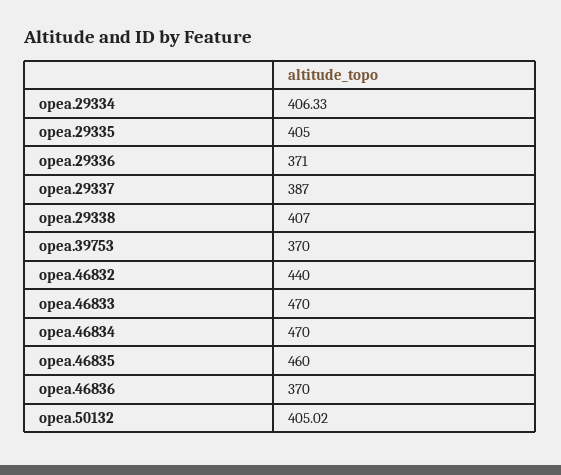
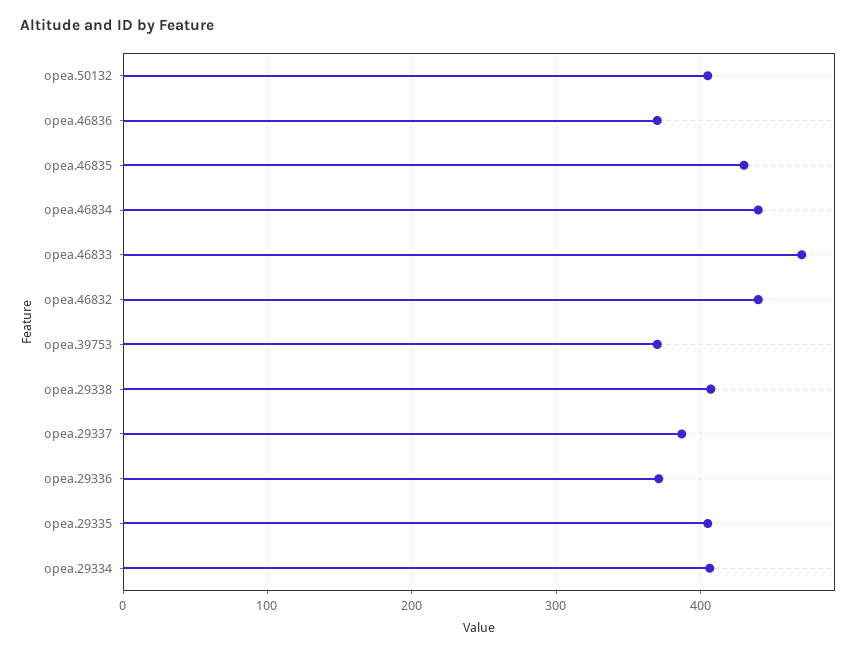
opea.46834: 470 -> 440
opea.46835: 460 -> 430

